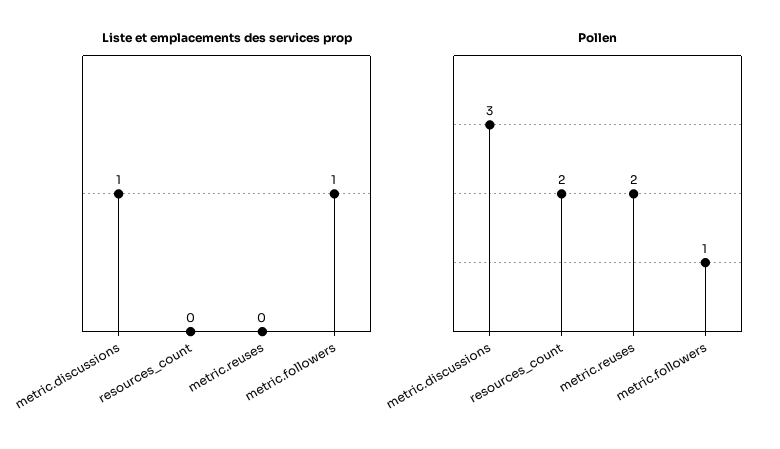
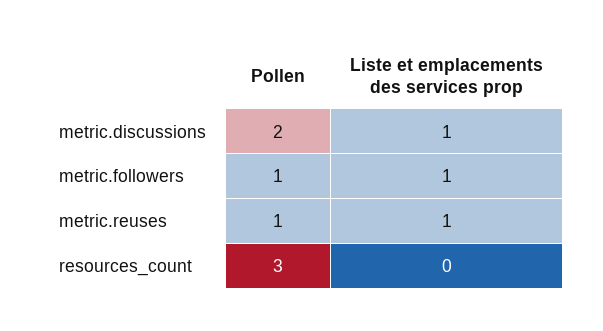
Liste et emplacements des services prop, metric.reuses: 0 -> 1
Pollen, metric.discussions: 3 -> 2
Pollen, resources_count: 2 -> 3
Pollen, metric.reuses: 2 -> 1

